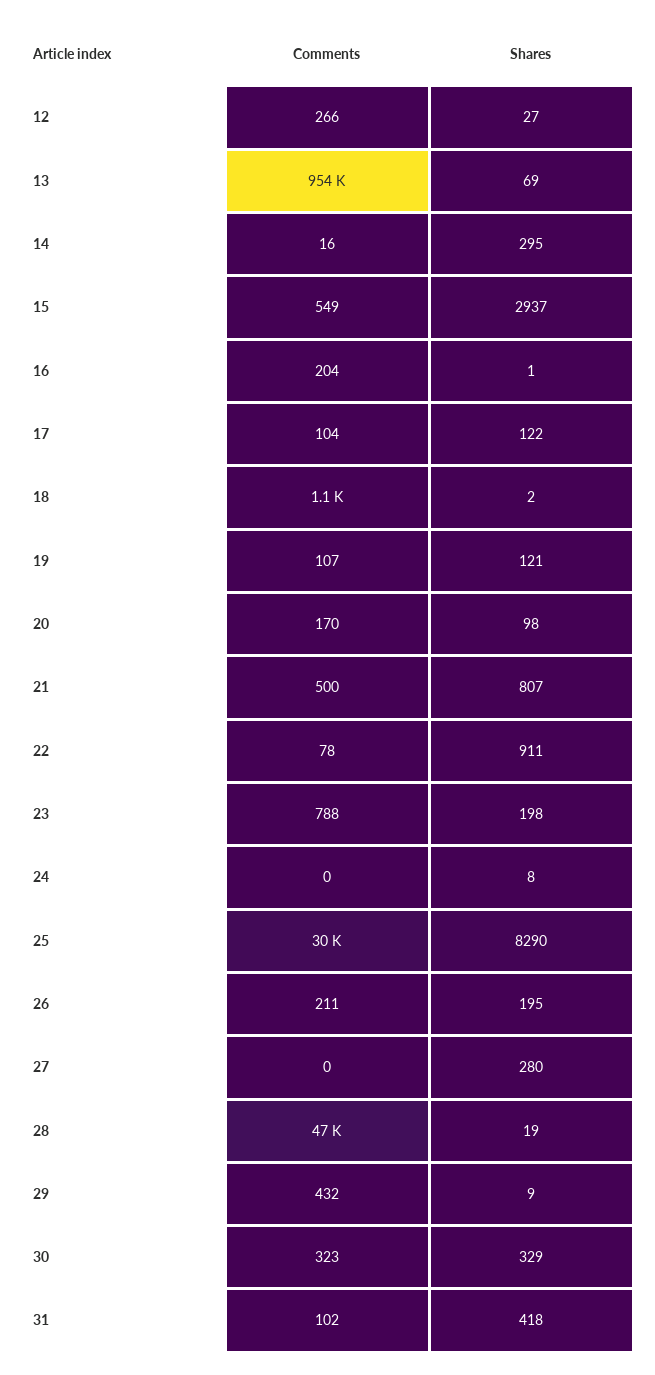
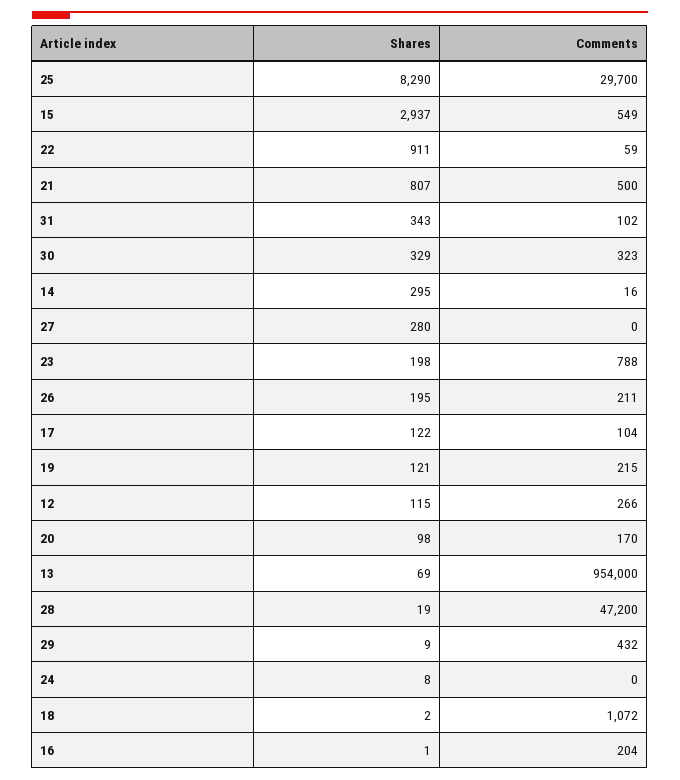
Shares, 12: 27 -> 115
Comments, 19: 107 -> 215
Comments, 22: 78 -> 59
Shares, 31: 418 -> 343

